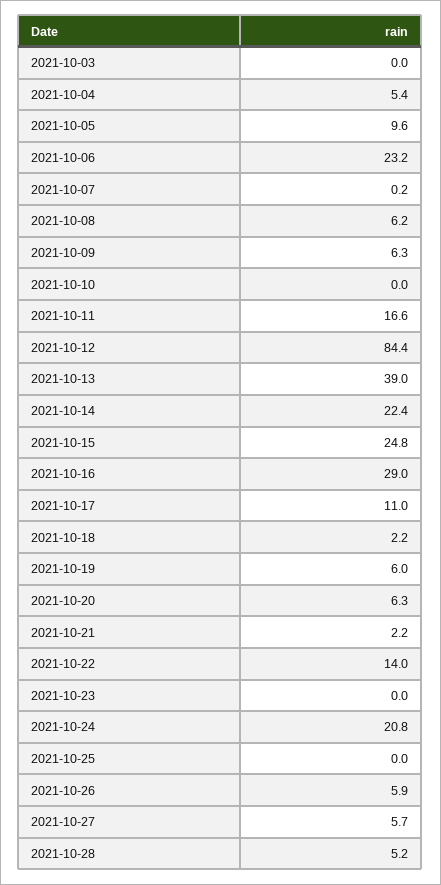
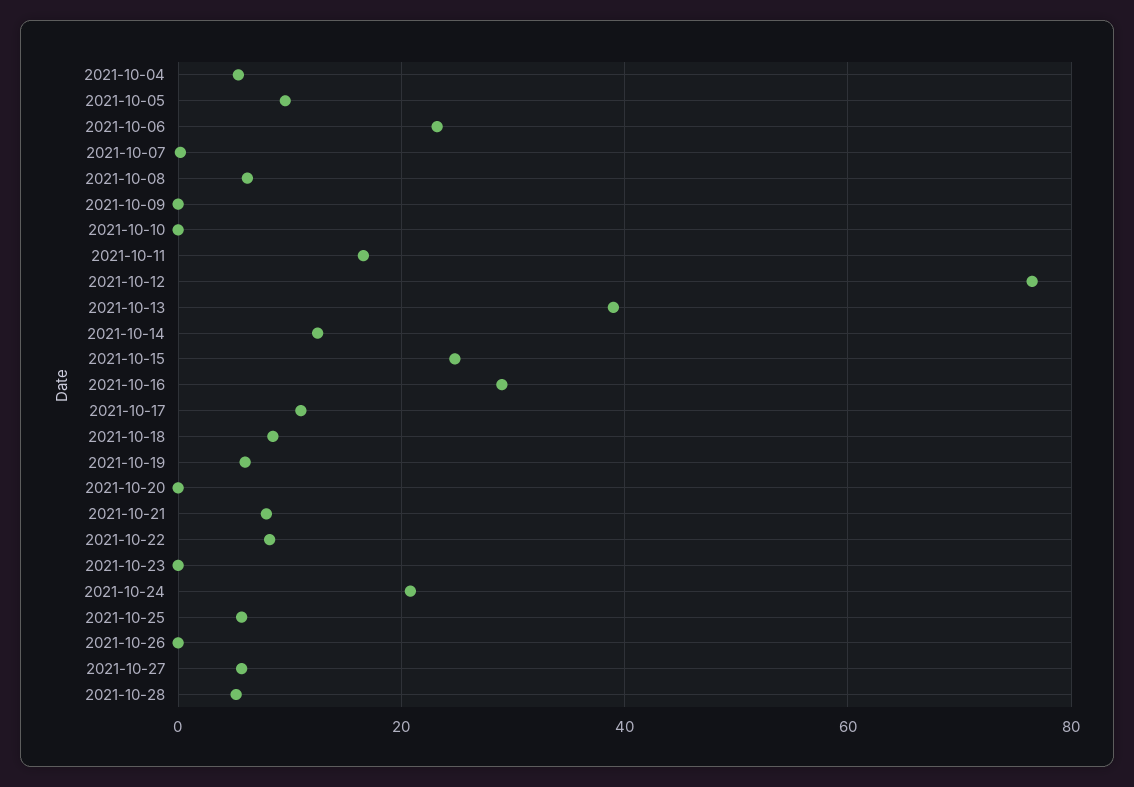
2021-10-03: 0 -> none
2021-10-09: 6.3 -> 0
2021-10-12: 84.4 -> 76
2021-10-14: 22.4 -> 12
2021-10-18: 2.2 -> 8
2021-10-20: 6.3 -> 0
2021-10-21: 2.2 -> 8
2021-10-22: 14 -> 8
2021-10-25: 0 -> 6
2021-10-26: 5.9 -> 0

